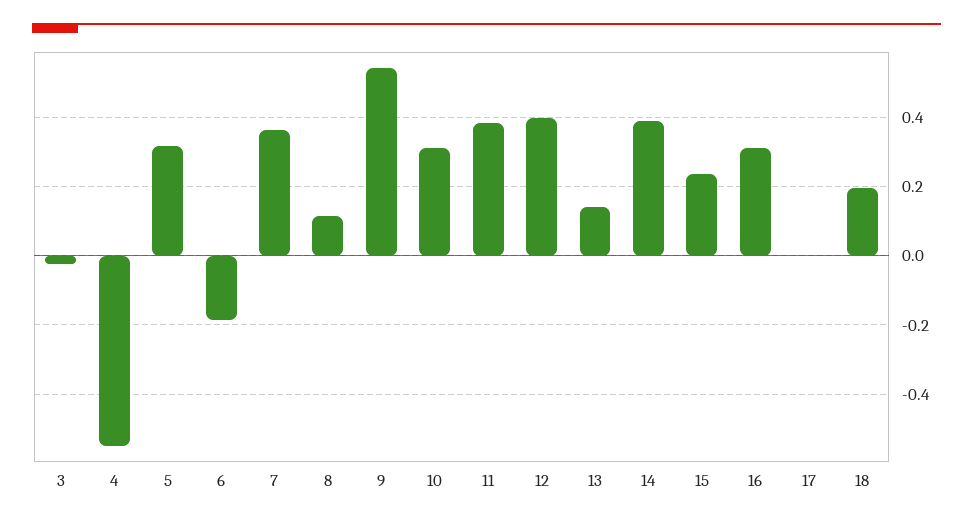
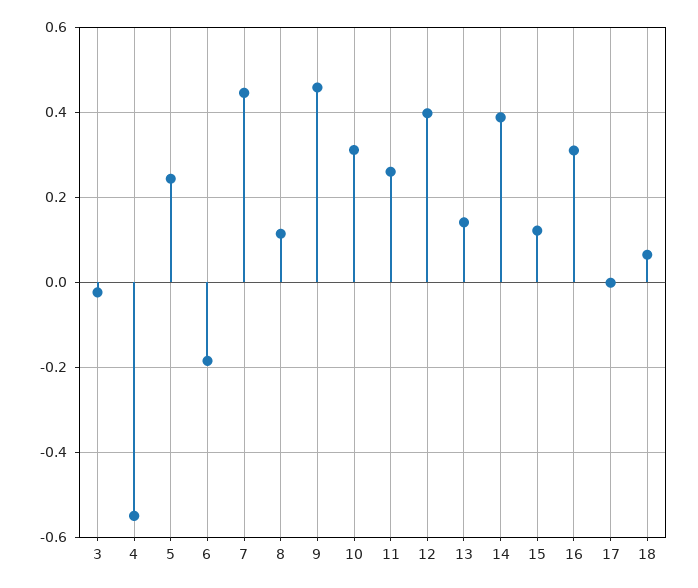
5: 0.32 -> 0.24
7: 0.36 -> 0.44
9: 0.54 -> 0.46
11: 0.38 -> 0.26
15: 0.24 -> 0.12
18: 0.2 -> 0.06

